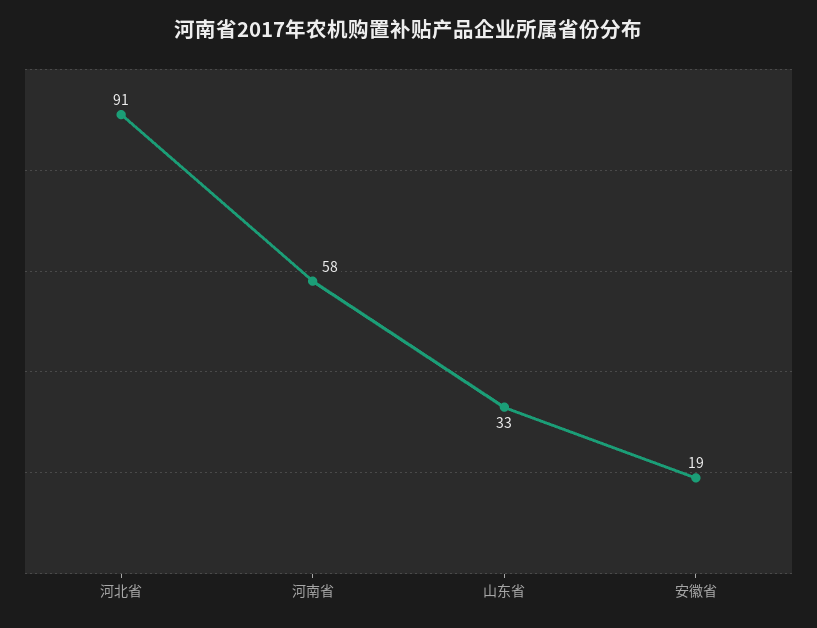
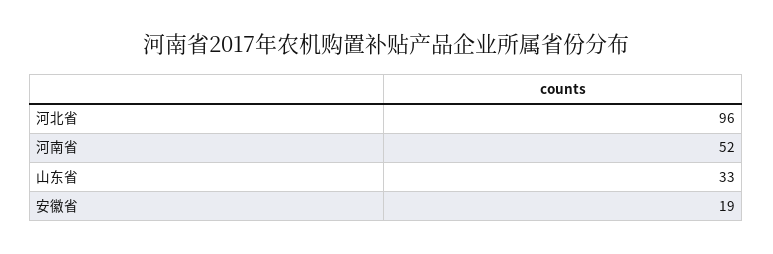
河北省: 91 -> 96
河南省: 58 -> 52

